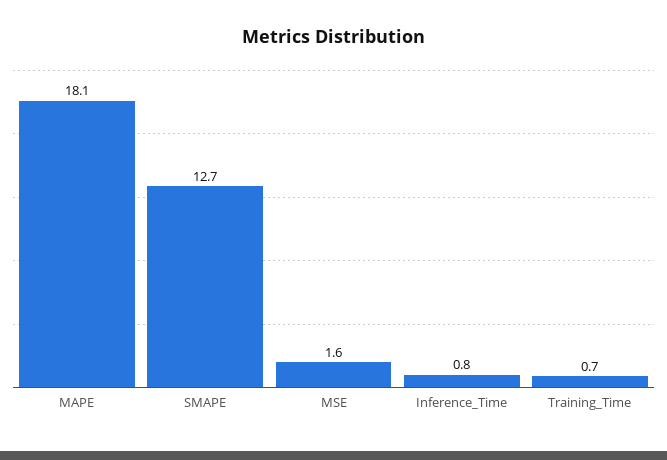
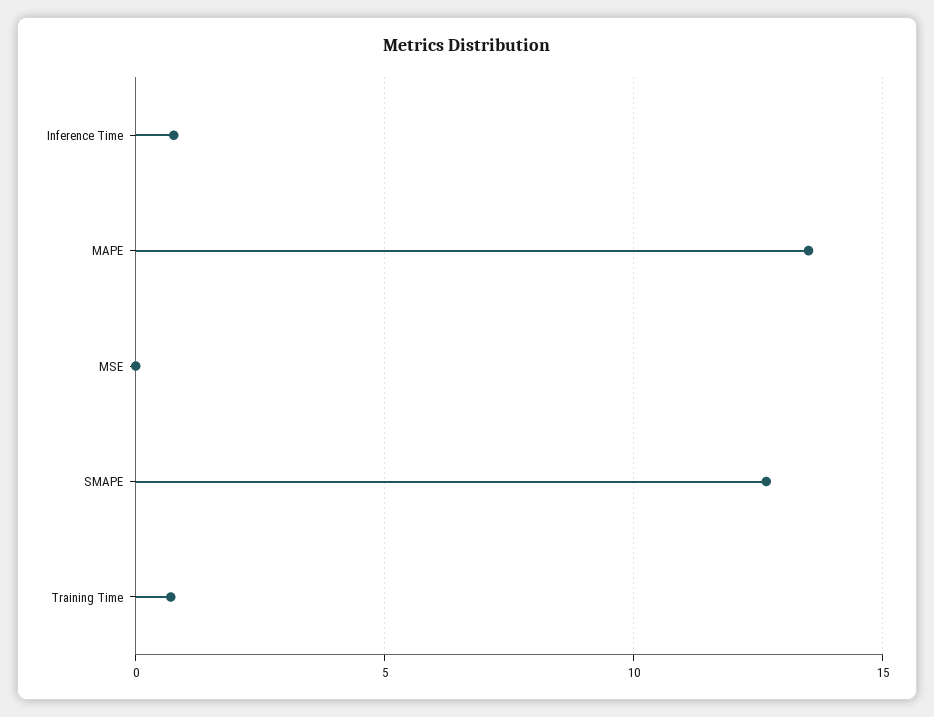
MAPE: 18.1 -> 13.5
MSE: 1.6 -> 0

